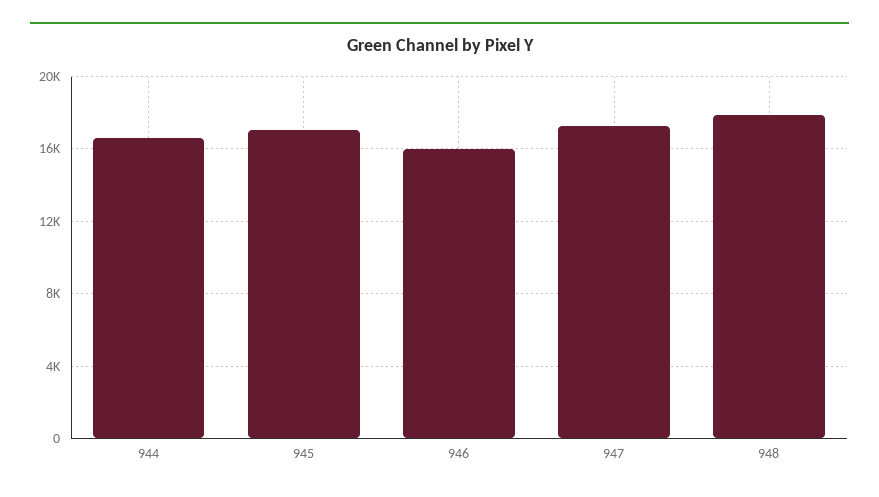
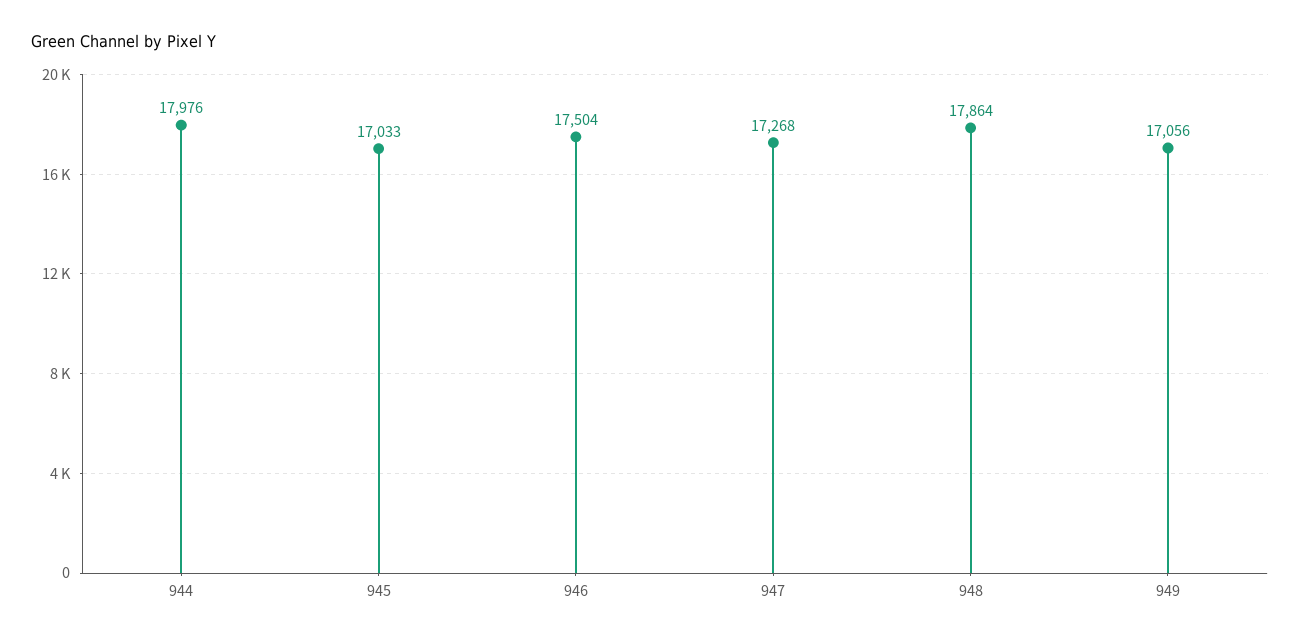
944: 16500 -> 17976
946: 16000 -> 17504
949: none -> 17056

